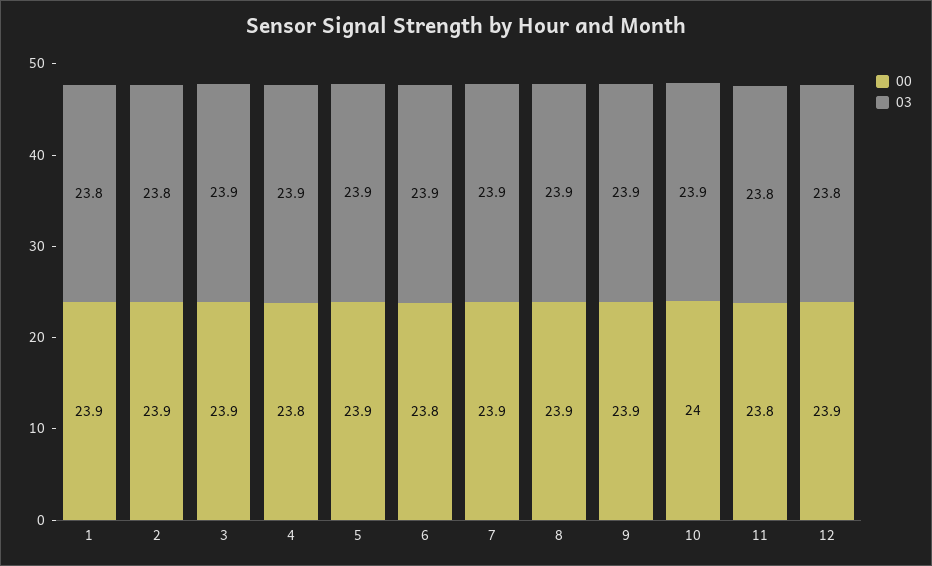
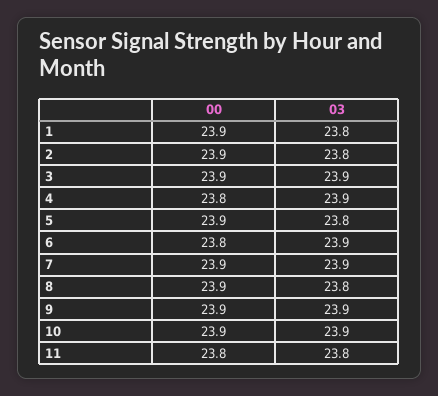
03, 5: 23.9 -> 23.8
03, 8: 23.9 -> 23.8
00, 10: 24 -> 23.9
00, 12: 23.9 -> none
03, 12: 23.8 -> none

